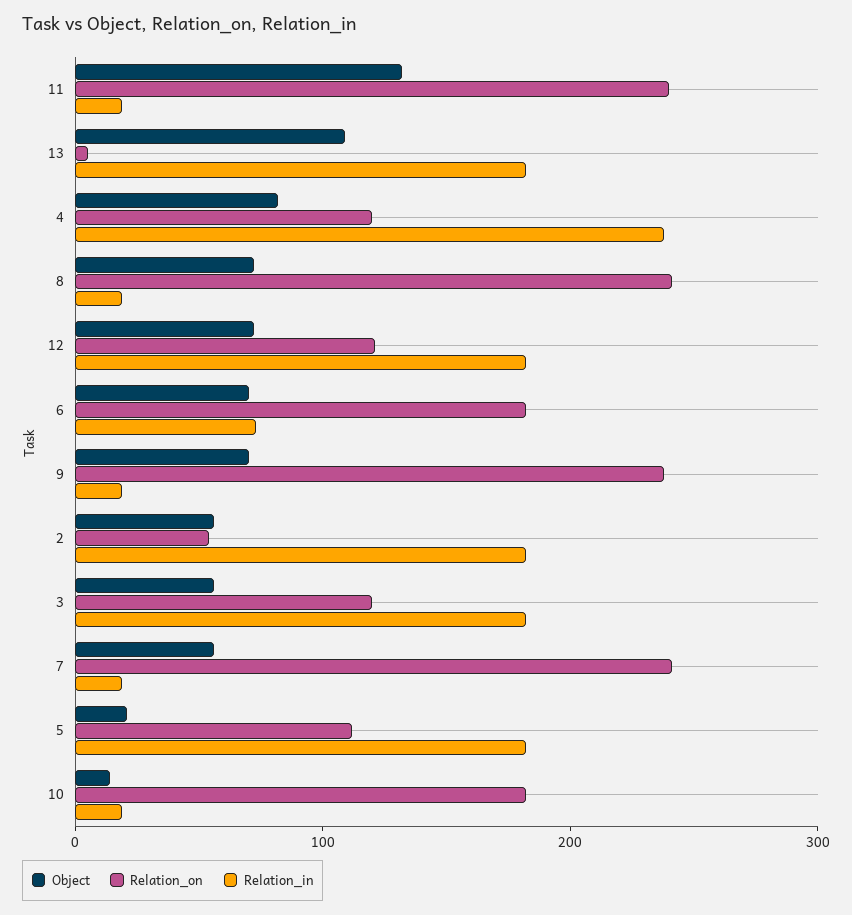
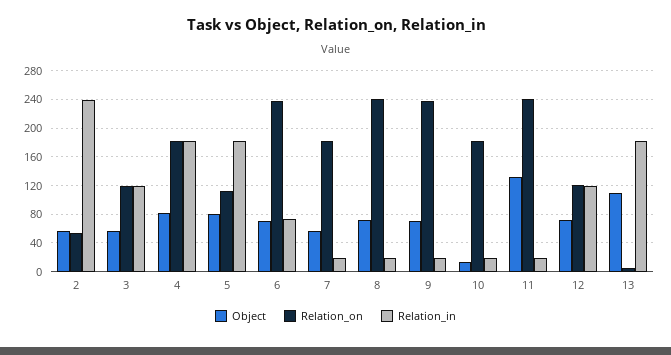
Relation_on, 4: 120 -> 180
Relation_in, 4: 240 -> 180
Relation_in, 12: 180 -> 120
Relation_on, 6: 180 -> 240
Relation_in, 2: 180 -> 240
Relation_in, 3: 180 -> 120
Relation_on, 7: 240 -> 180
Object, 5: 20 -> 80

